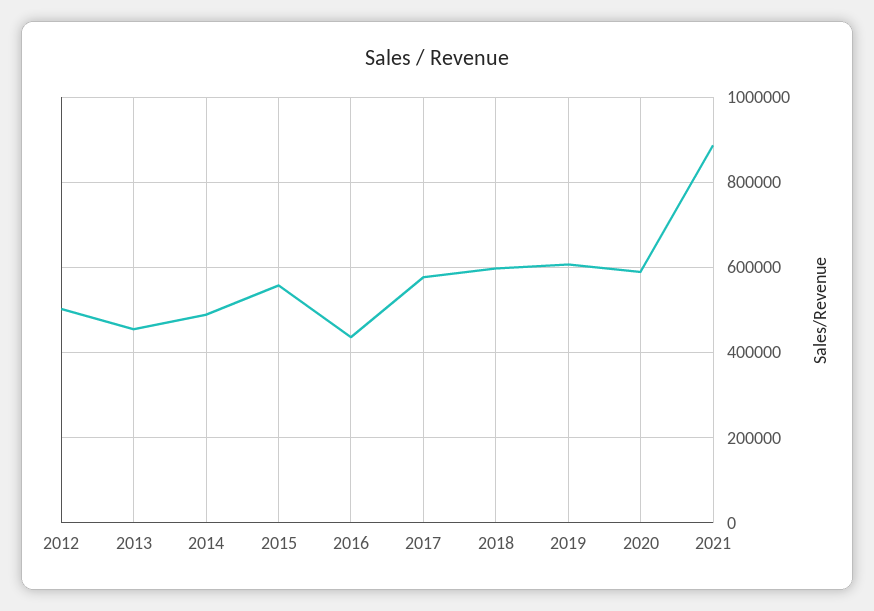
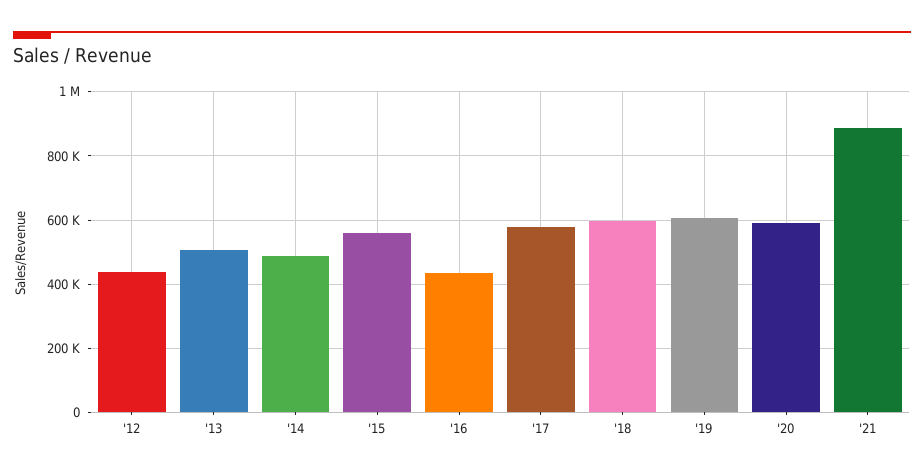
2012: 500000 -> 440000
2013: 460000 -> 500000

